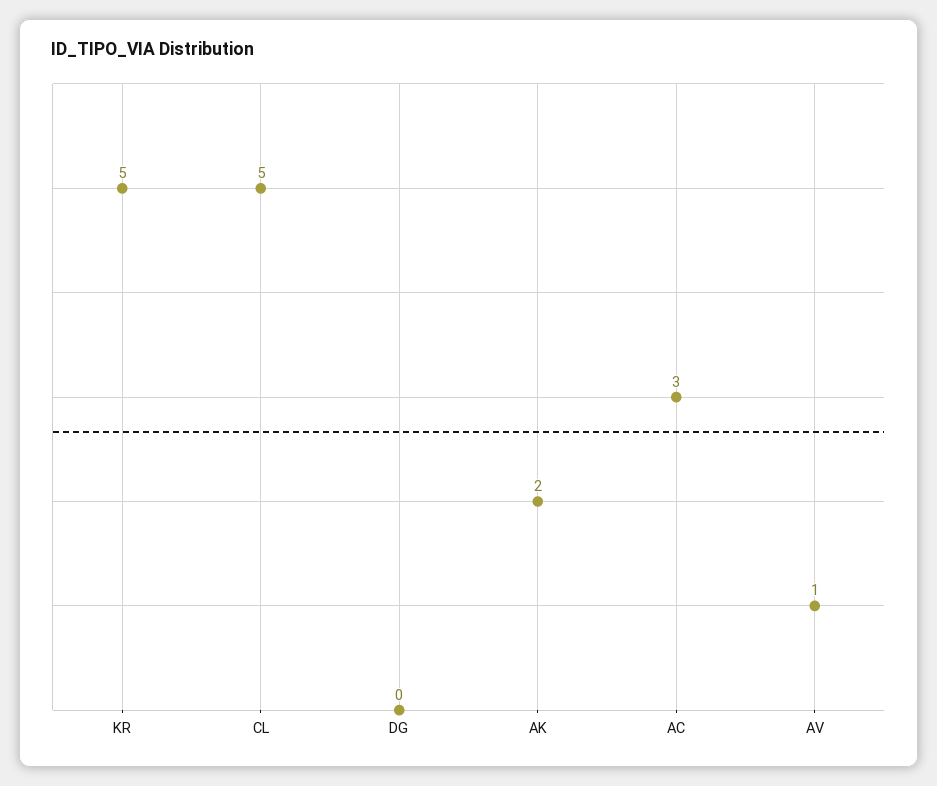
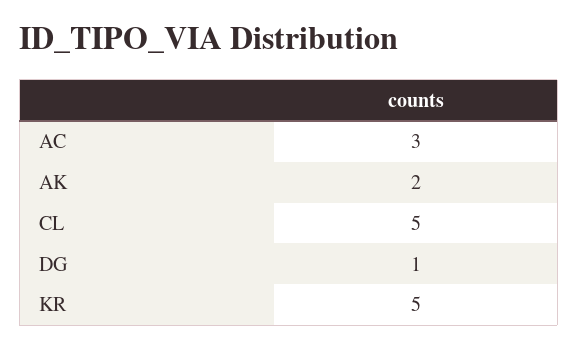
DG: 0 -> 1
AV: 1 -> none

